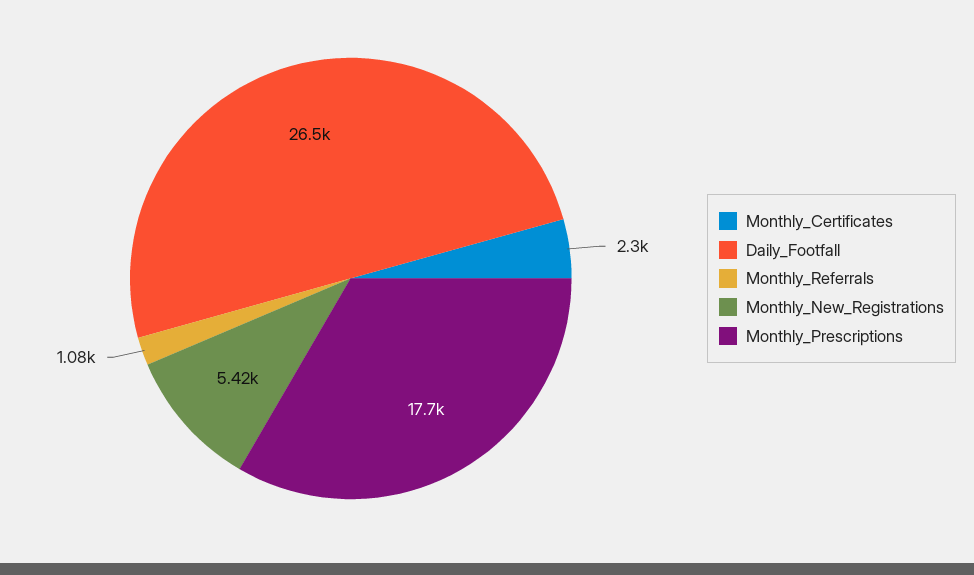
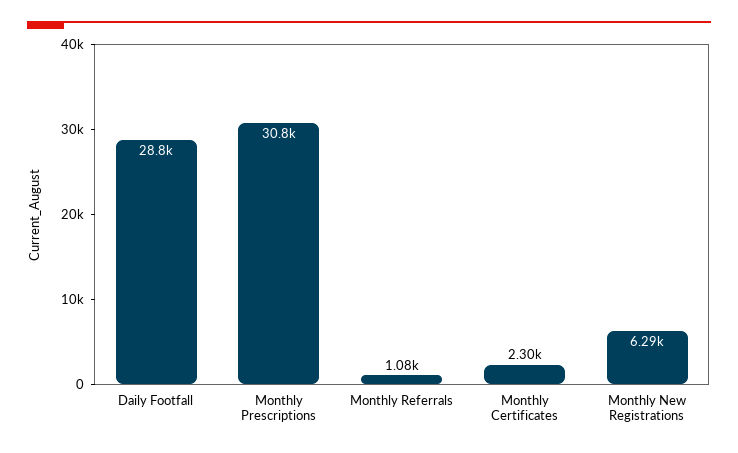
Daily_Footfall: 26500 -> 28800
Monthly_New_Registrations: 5420 -> 6290
Monthly_Prescriptions: 17700 -> 30800

